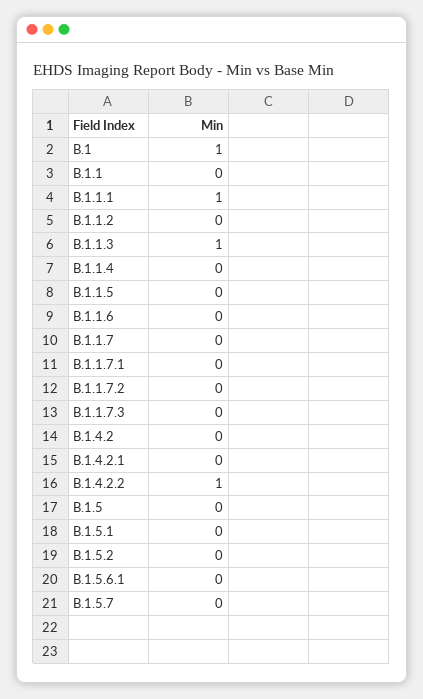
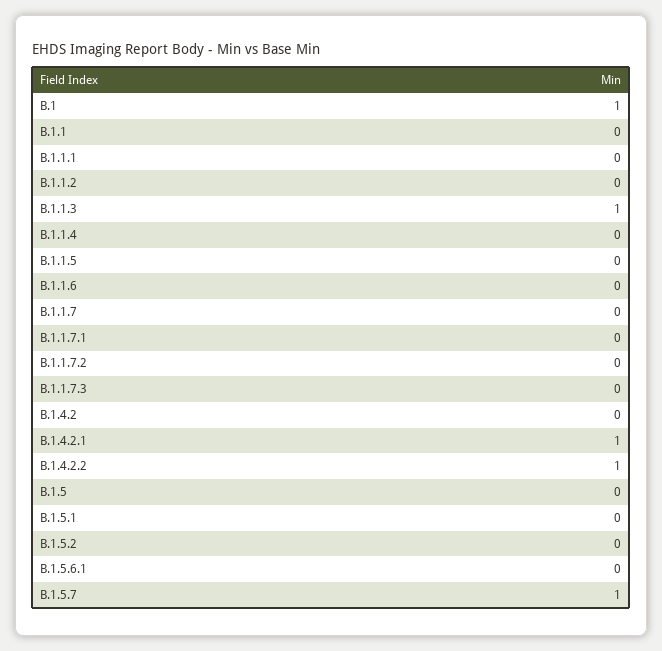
B.1.1.1: 1 -> 0
B.1.4.2.1: 0 -> 1
B.1.5.7: 0 -> 1

